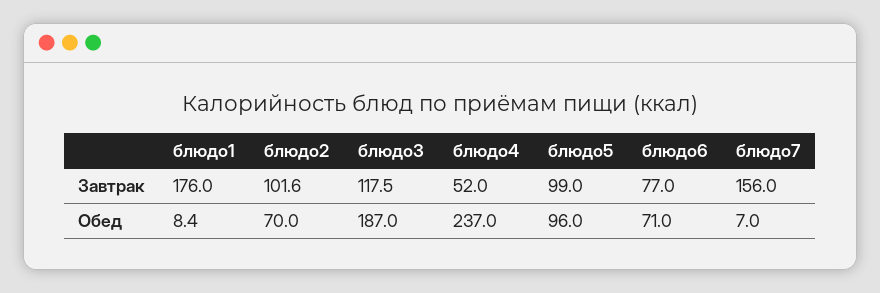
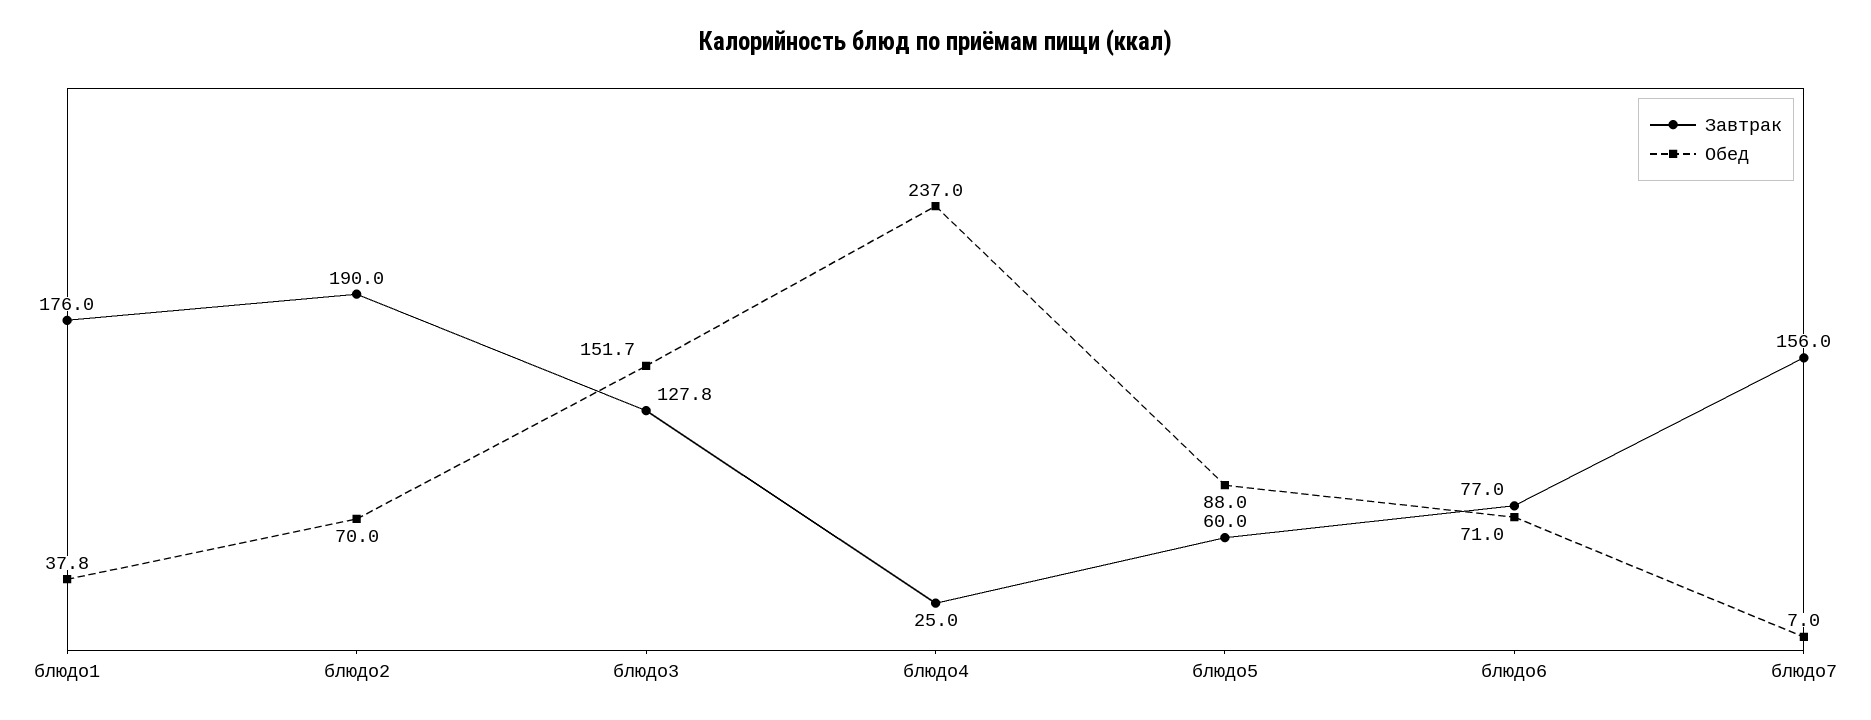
Завтрак, блюдо2: 101.6 -> 190
Завтрак, блюдо3: 117.5 -> 127.8
Завтрак, блюдо4: 52 -> 25
Завтрак, блюдо5: 99 -> 60
Обед, блюдо1: 8.4 -> 37.8
Обед, блюдо3: 187 -> 151.7
Обед, блюдо5: 96 -> 88

